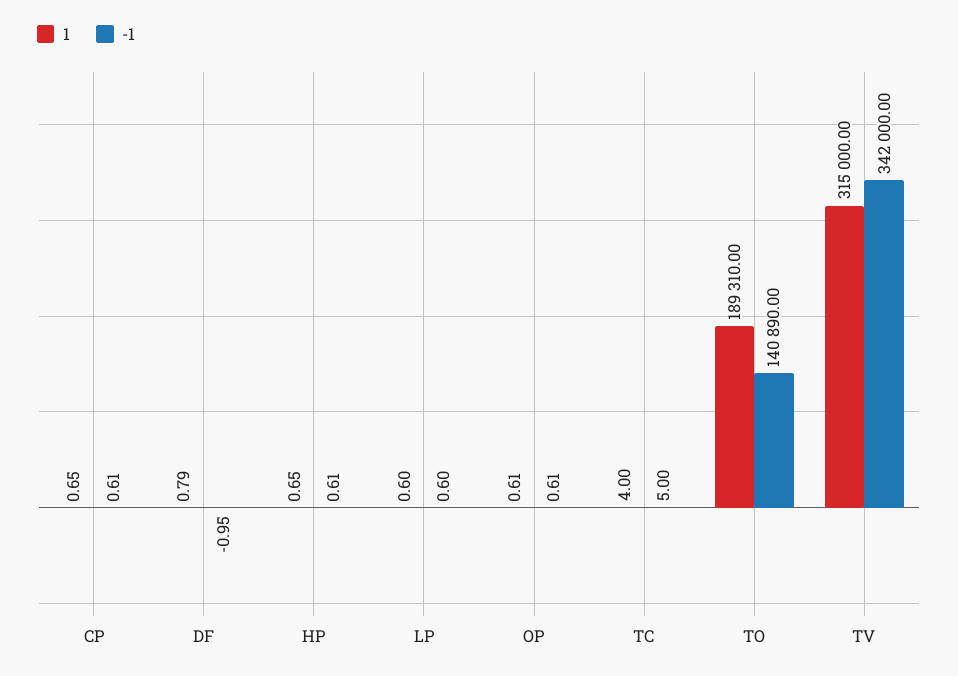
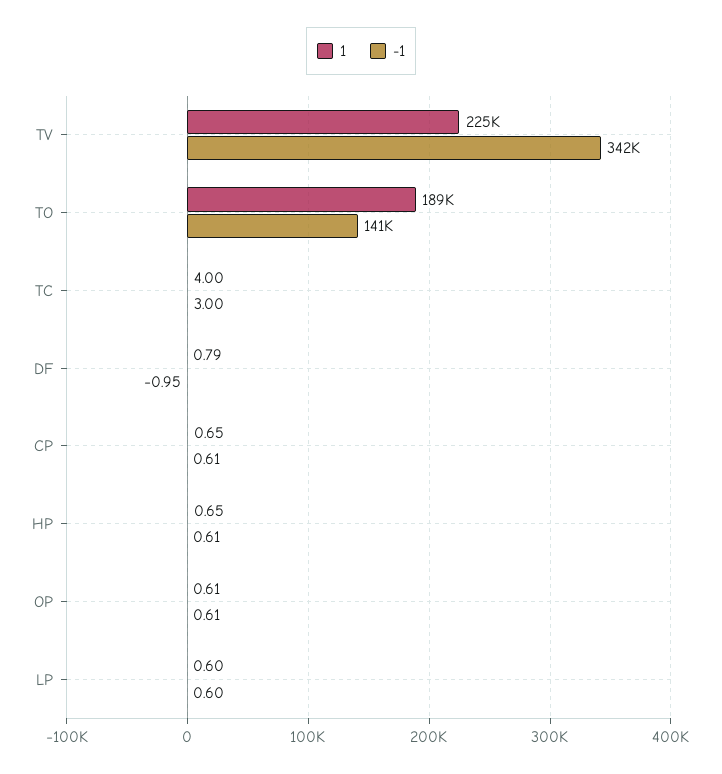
-1, TC: 5 -> 3
1, TV: 315000 -> 225000

